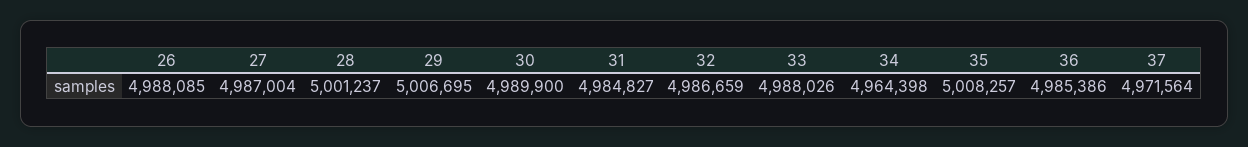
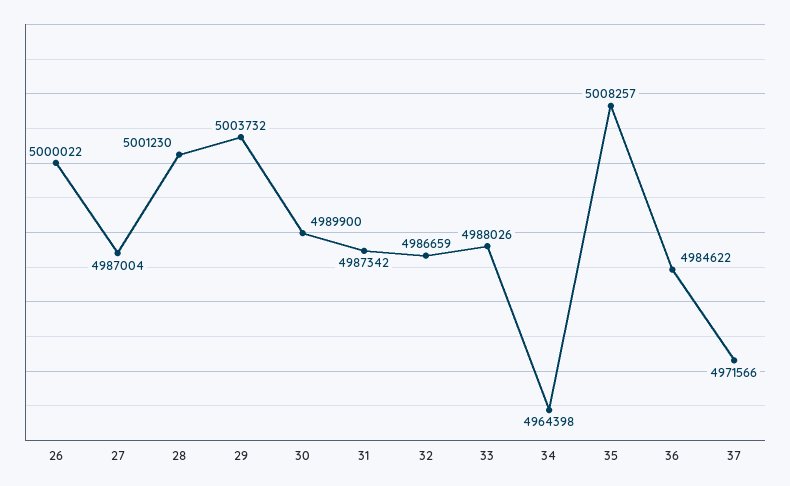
26: 4988085 -> 5000022
28: 5001237 -> 5001230
29: 5006695 -> 5003732
31: 4984827 -> 4987342
36: 4985386 -> 4984622
37: 4971564 -> 4971566

